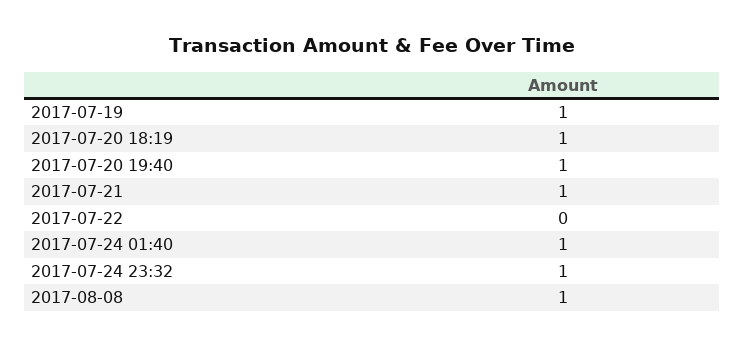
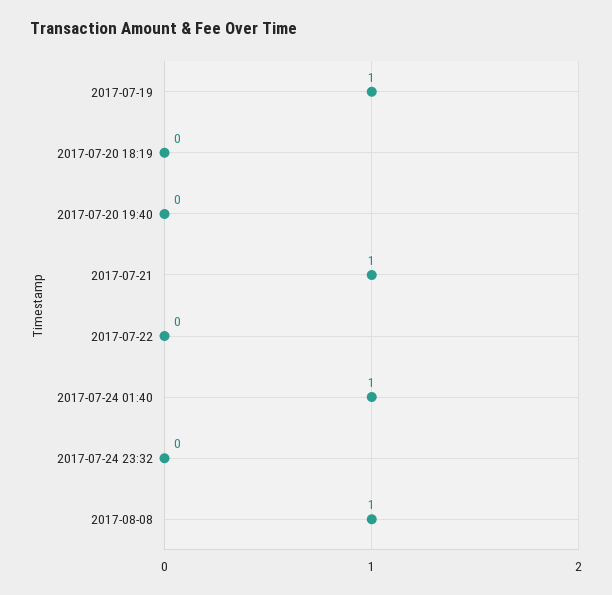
2017-07-20 18:19: 1 -> 0
2017-07-20 19:40: 1 -> 0
2017-07-24 23:32: 1 -> 0

